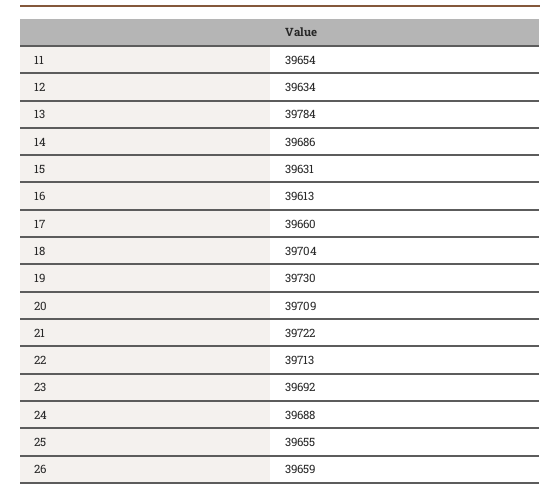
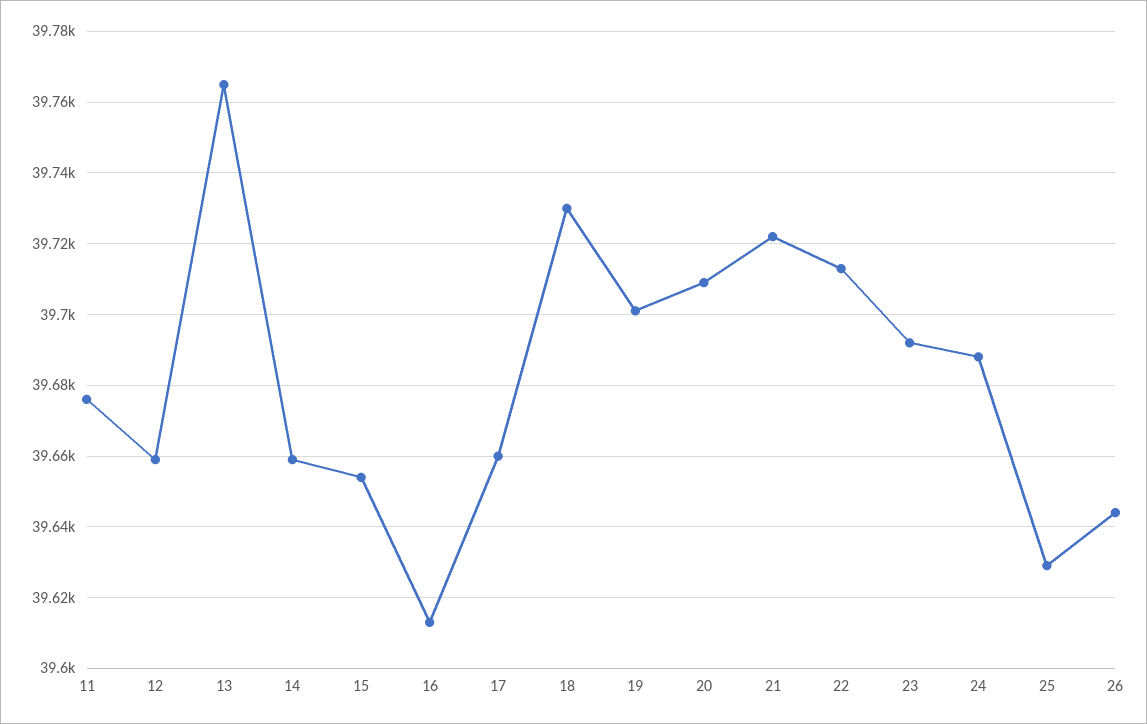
11: 39654 -> 39675
12: 39634 -> 39660
13: 39784 -> 39765
14: 39686 -> 39660
15: 39631 -> 39655
18: 39704 -> 39730
19: 39730 -> 39700
25: 39655 -> 39630
26: 39659 -> 39645

